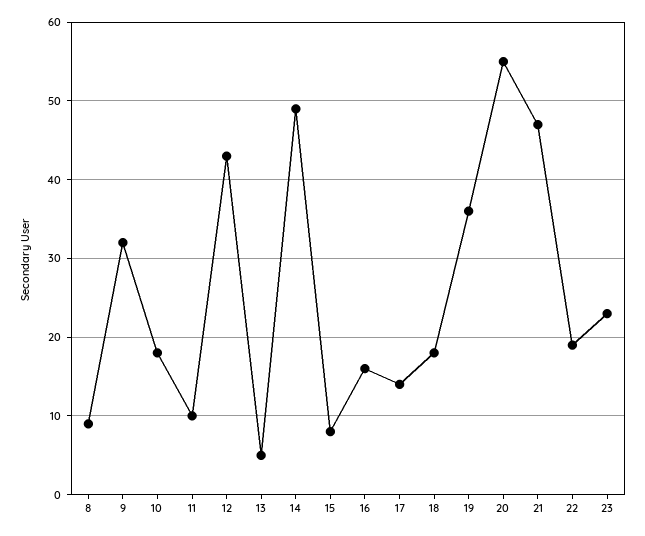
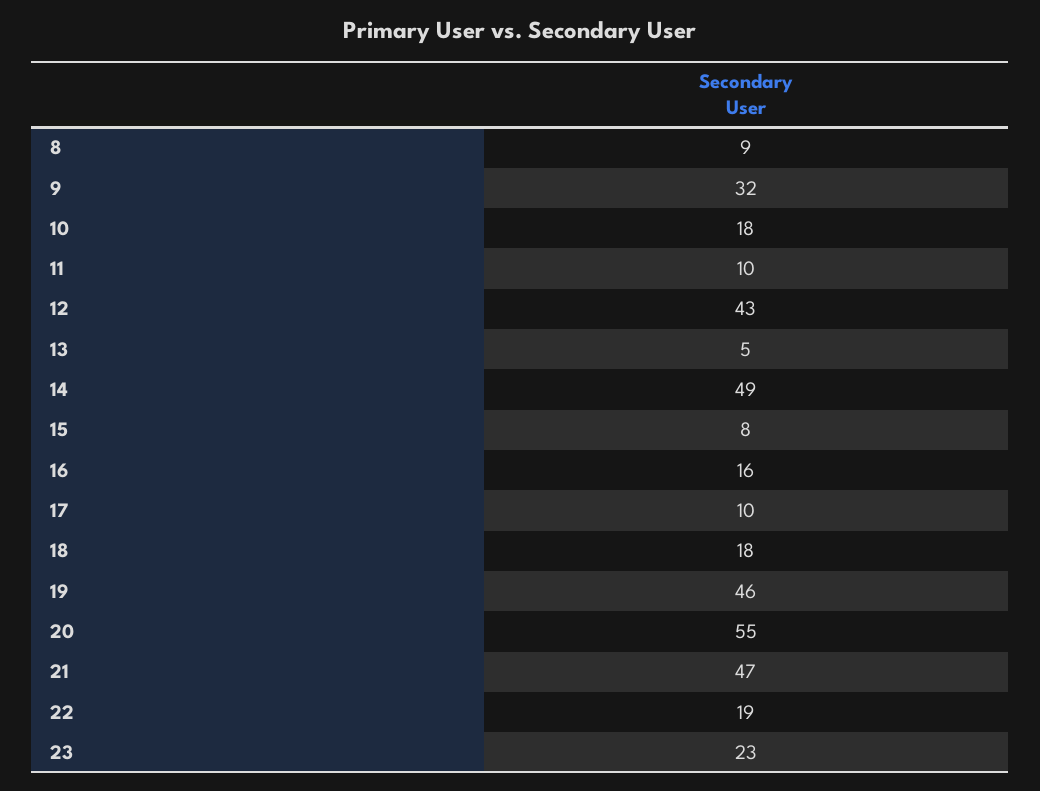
17: 14 -> 10
19: 36 -> 46

